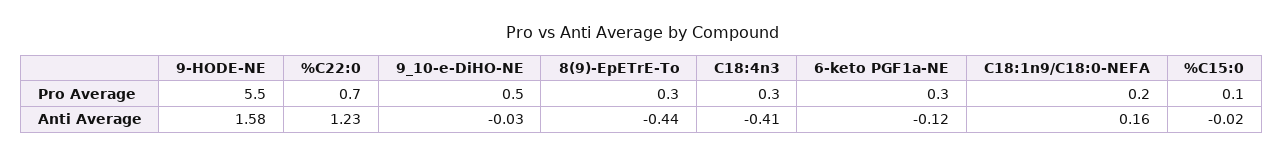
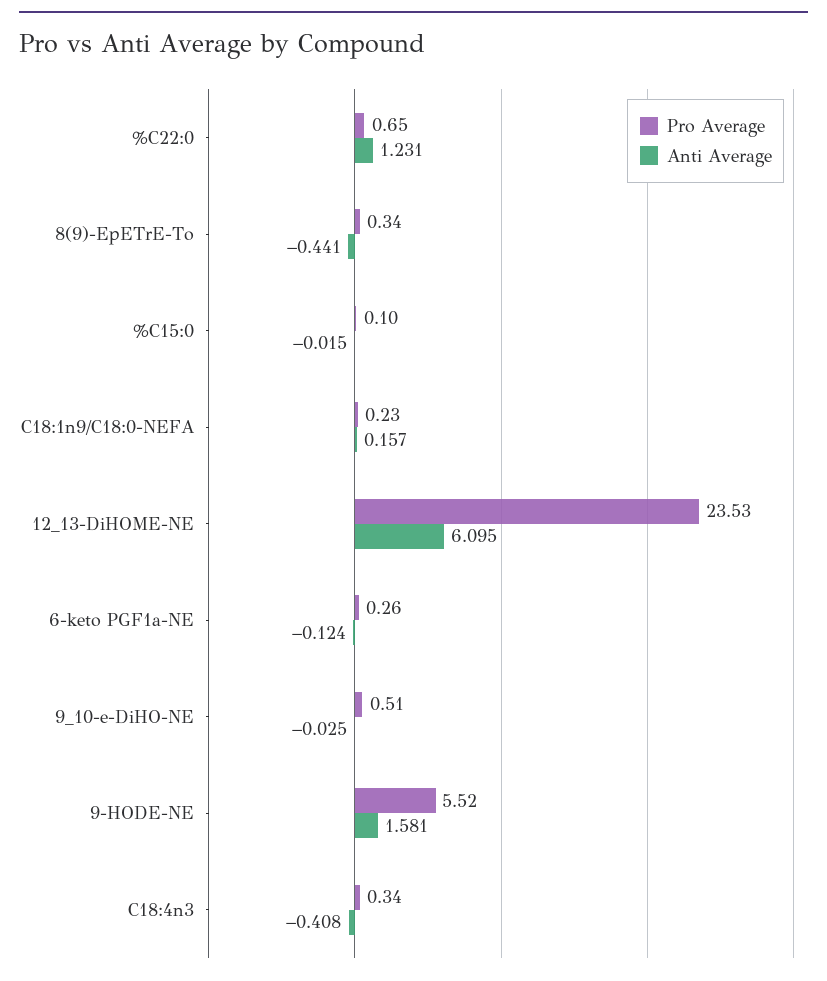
Pro Average, 12_13-DiHOME-NE: none -> 23.53
Anti Average, 12_13-DiHOME-NE: none -> 6.095

